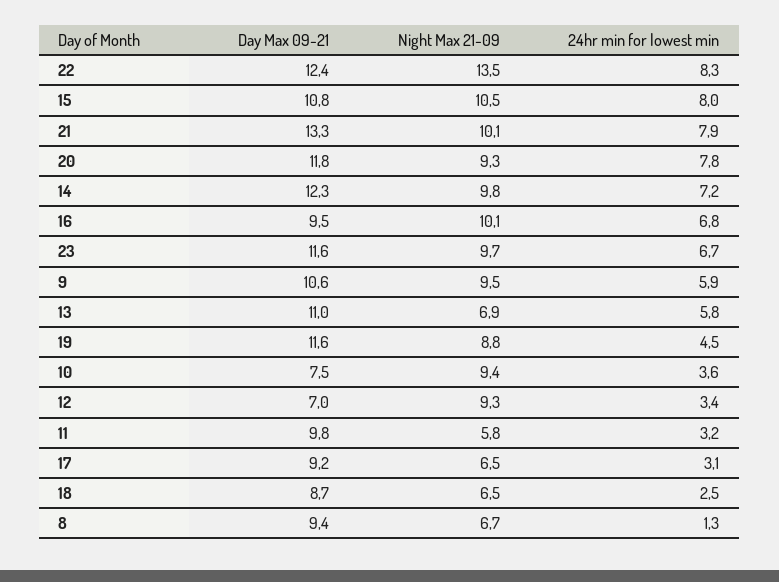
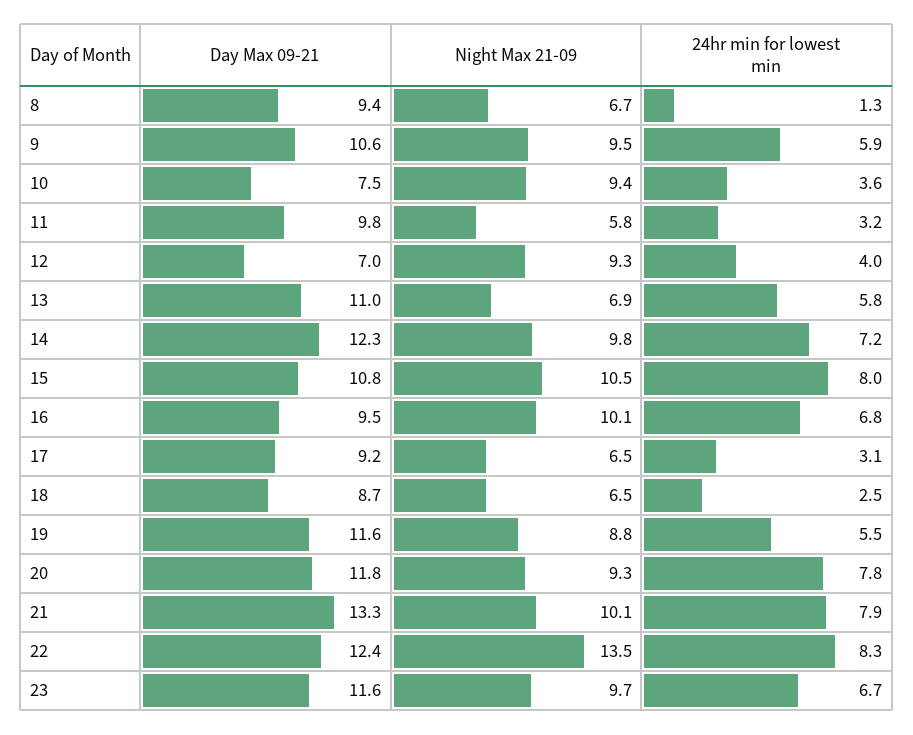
24hr min for lowest min, 19: 4.5 -> 5.5
24hr min for lowest min, 12: 3.4 -> 4

